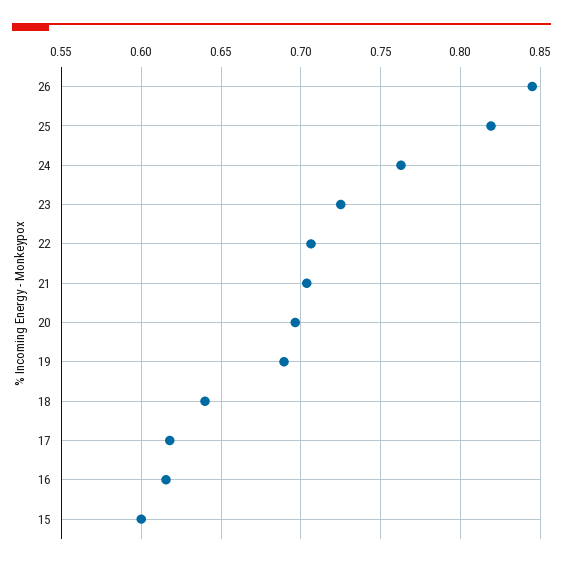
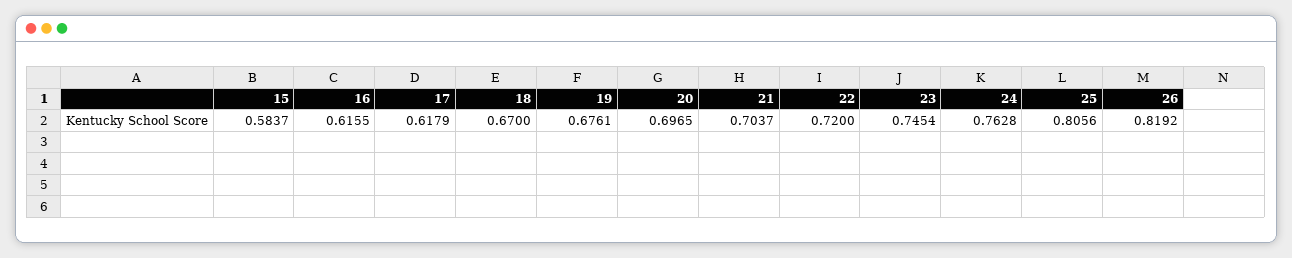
26: 0.845 -> 0.8192
25: 0.82 -> 0.8056
23: 0.725 -> 0.7454
22: 0.705 -> 0.72
19: 0.69 -> 0.6761
18: 0.64 -> 0.67
15: 0.6 -> 0.5837

